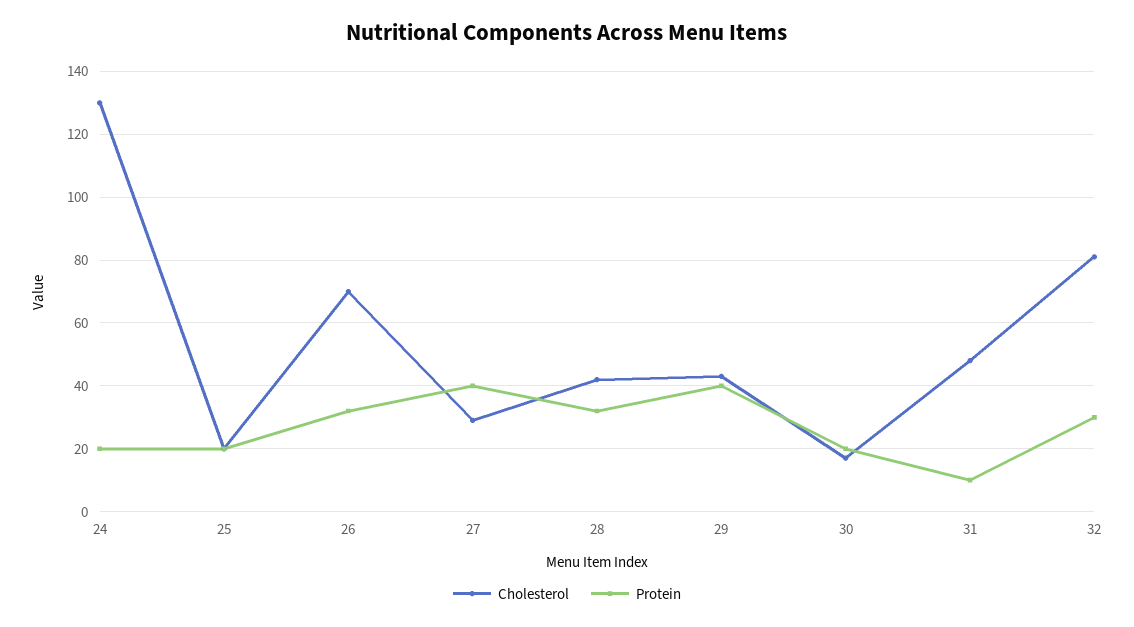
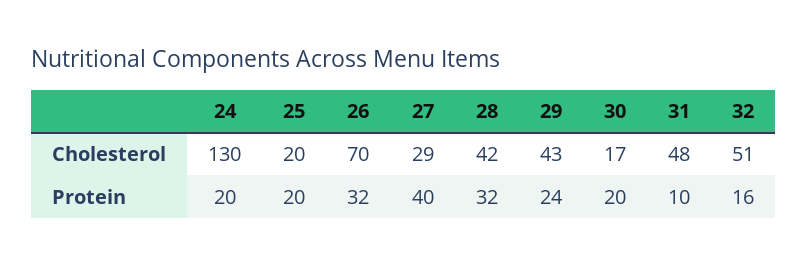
Protein, 29: 40 -> 24
Cholesterol, 32: 80 -> 51
Protein, 32: 30 -> 16

